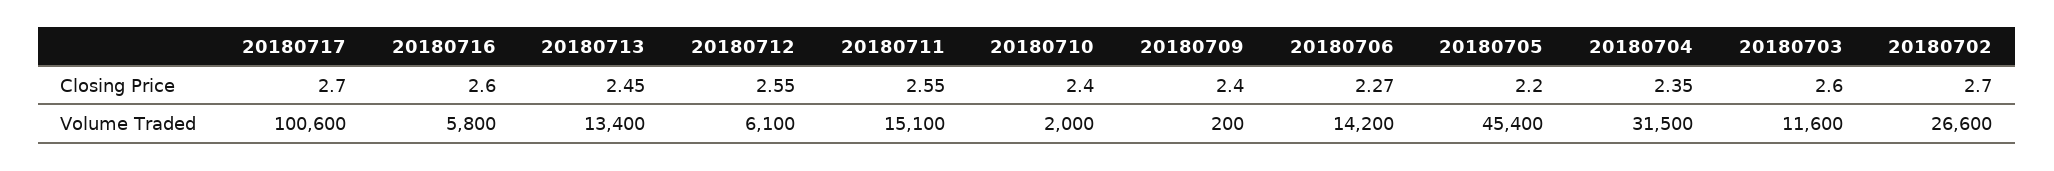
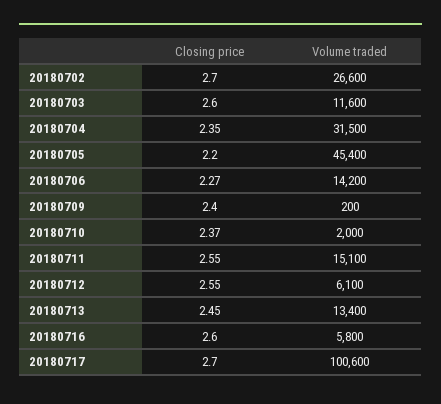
20180710, Closing Price: 2.4 -> 2.37

